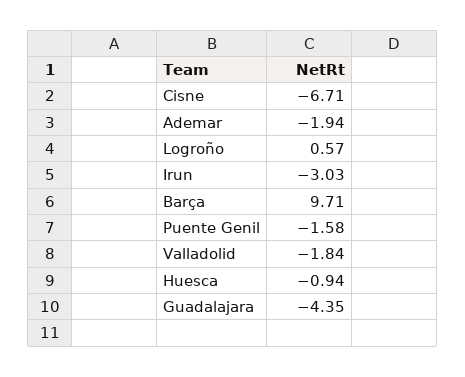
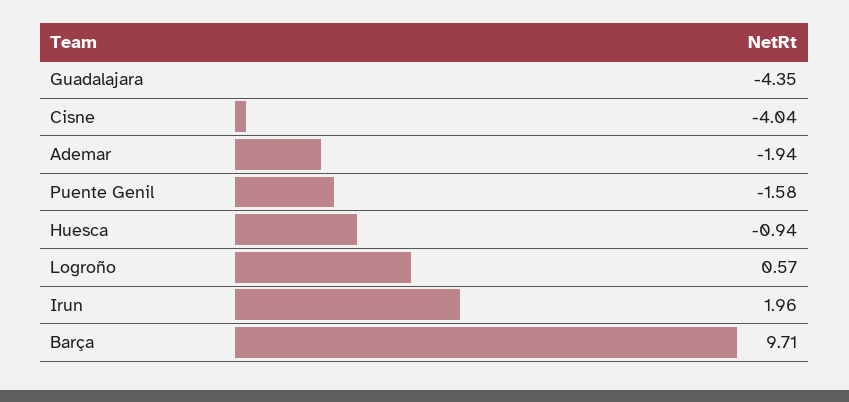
Cisne: -6.71 -> -4.04
Irun: -3.03 -> 1.96
Valladolid: -1.84 -> none

